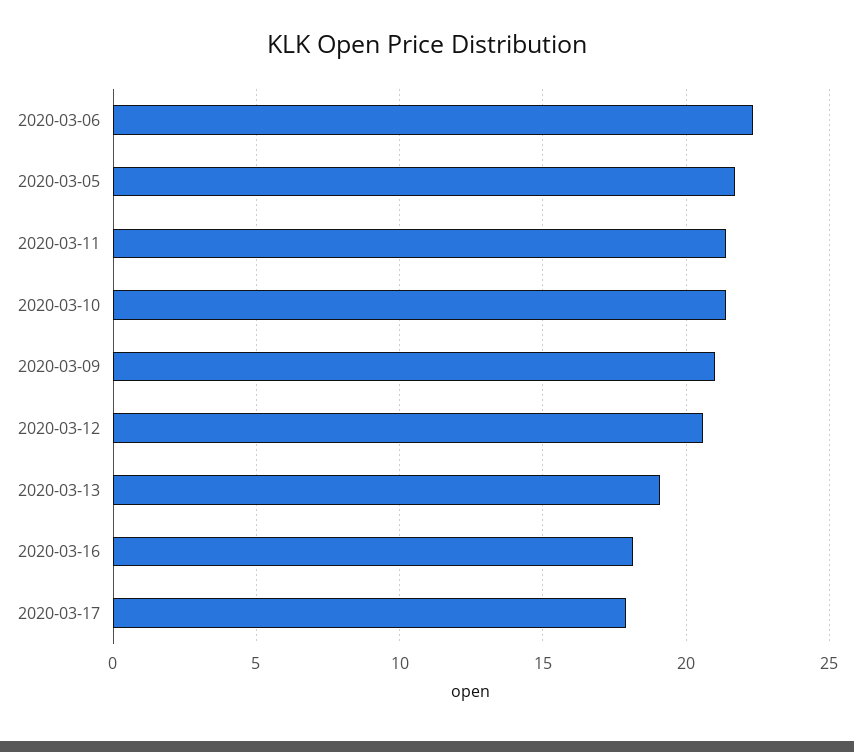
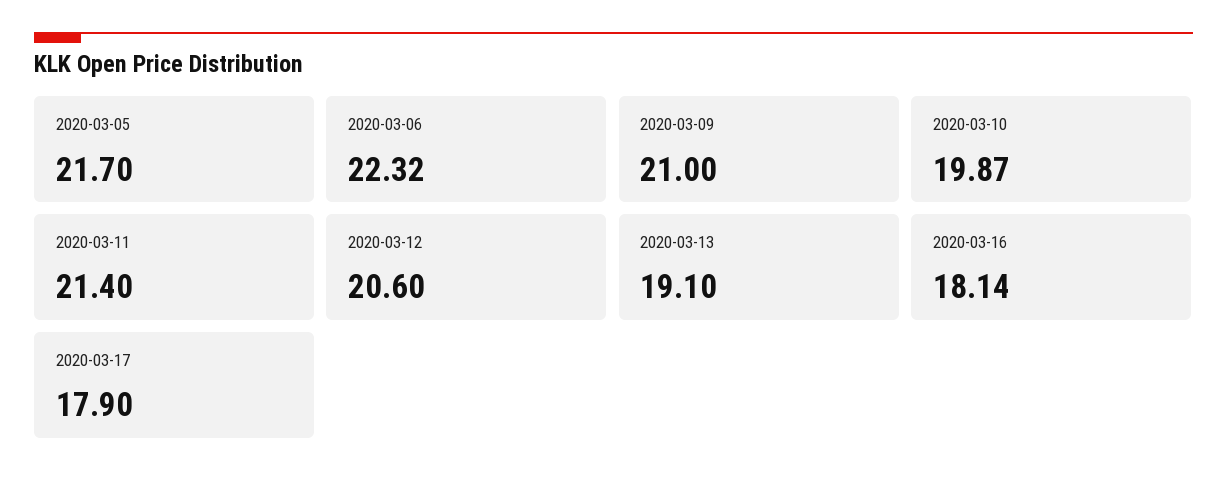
2020-03-10: 21.5 -> 19.87

